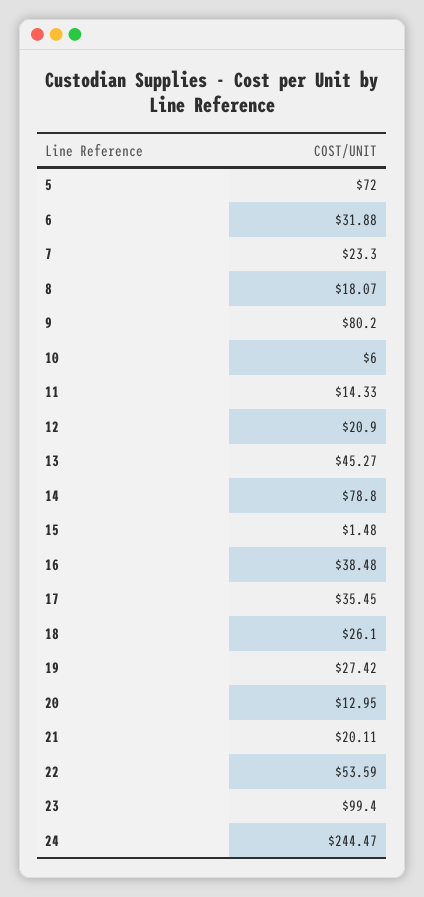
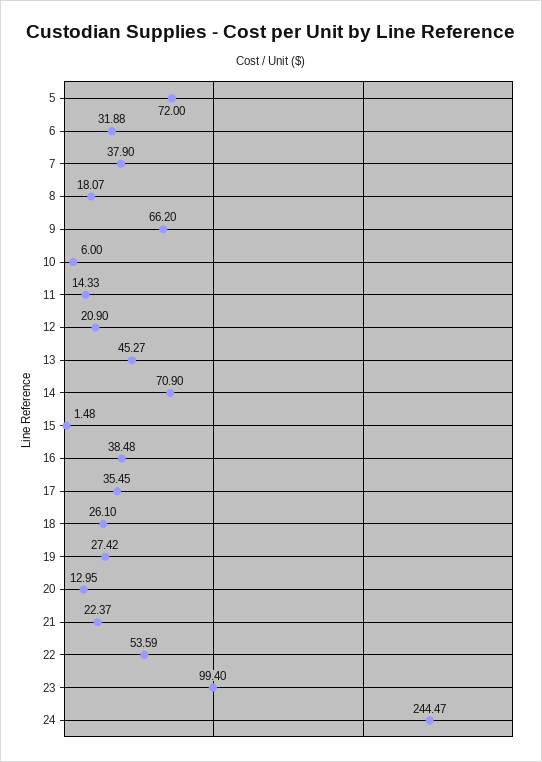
7: 23.3 -> 37.9
9: 80.2 -> 66.2
14: 78.8 -> 70.9
21: 20.11 -> 22.37

